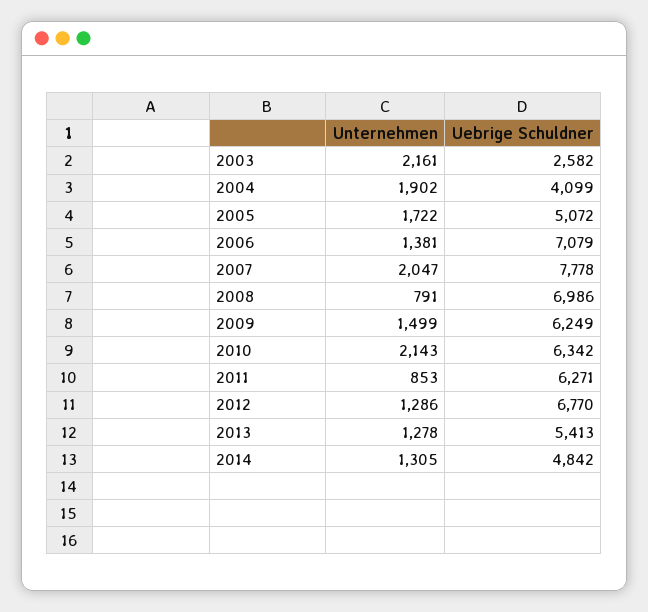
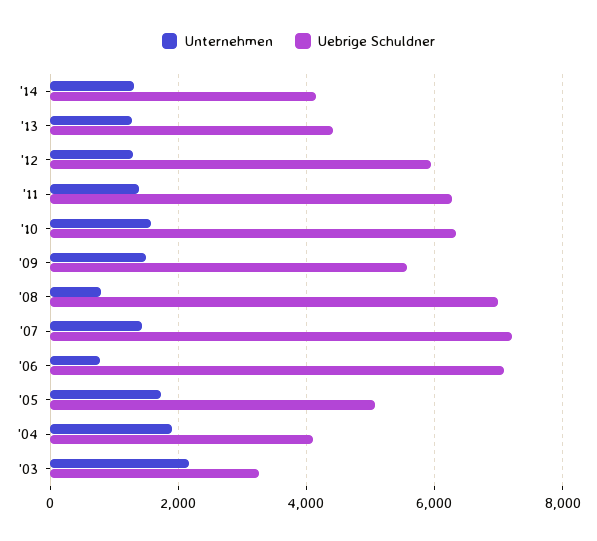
Uebrige Schuldner, 2003: 2582 -> 3200
Unternehmen, 2006: 1381 -> 800
Unternehmen, 2007: 2047 -> 1400
Uebrige Schuldner, 2007: 7778 -> 7200
Uebrige Schuldner, 2009: 6249 -> 5600
Unternehmen, 2010: 2143 -> 1600
Unternehmen, 2011: 853 -> 1400
Uebrige Schuldner, 2012: 6770 -> 6000
Uebrige Schuldner, 2013: 5413 -> 4400
Uebrige Schuldner, 2014: 4842 -> 4200

